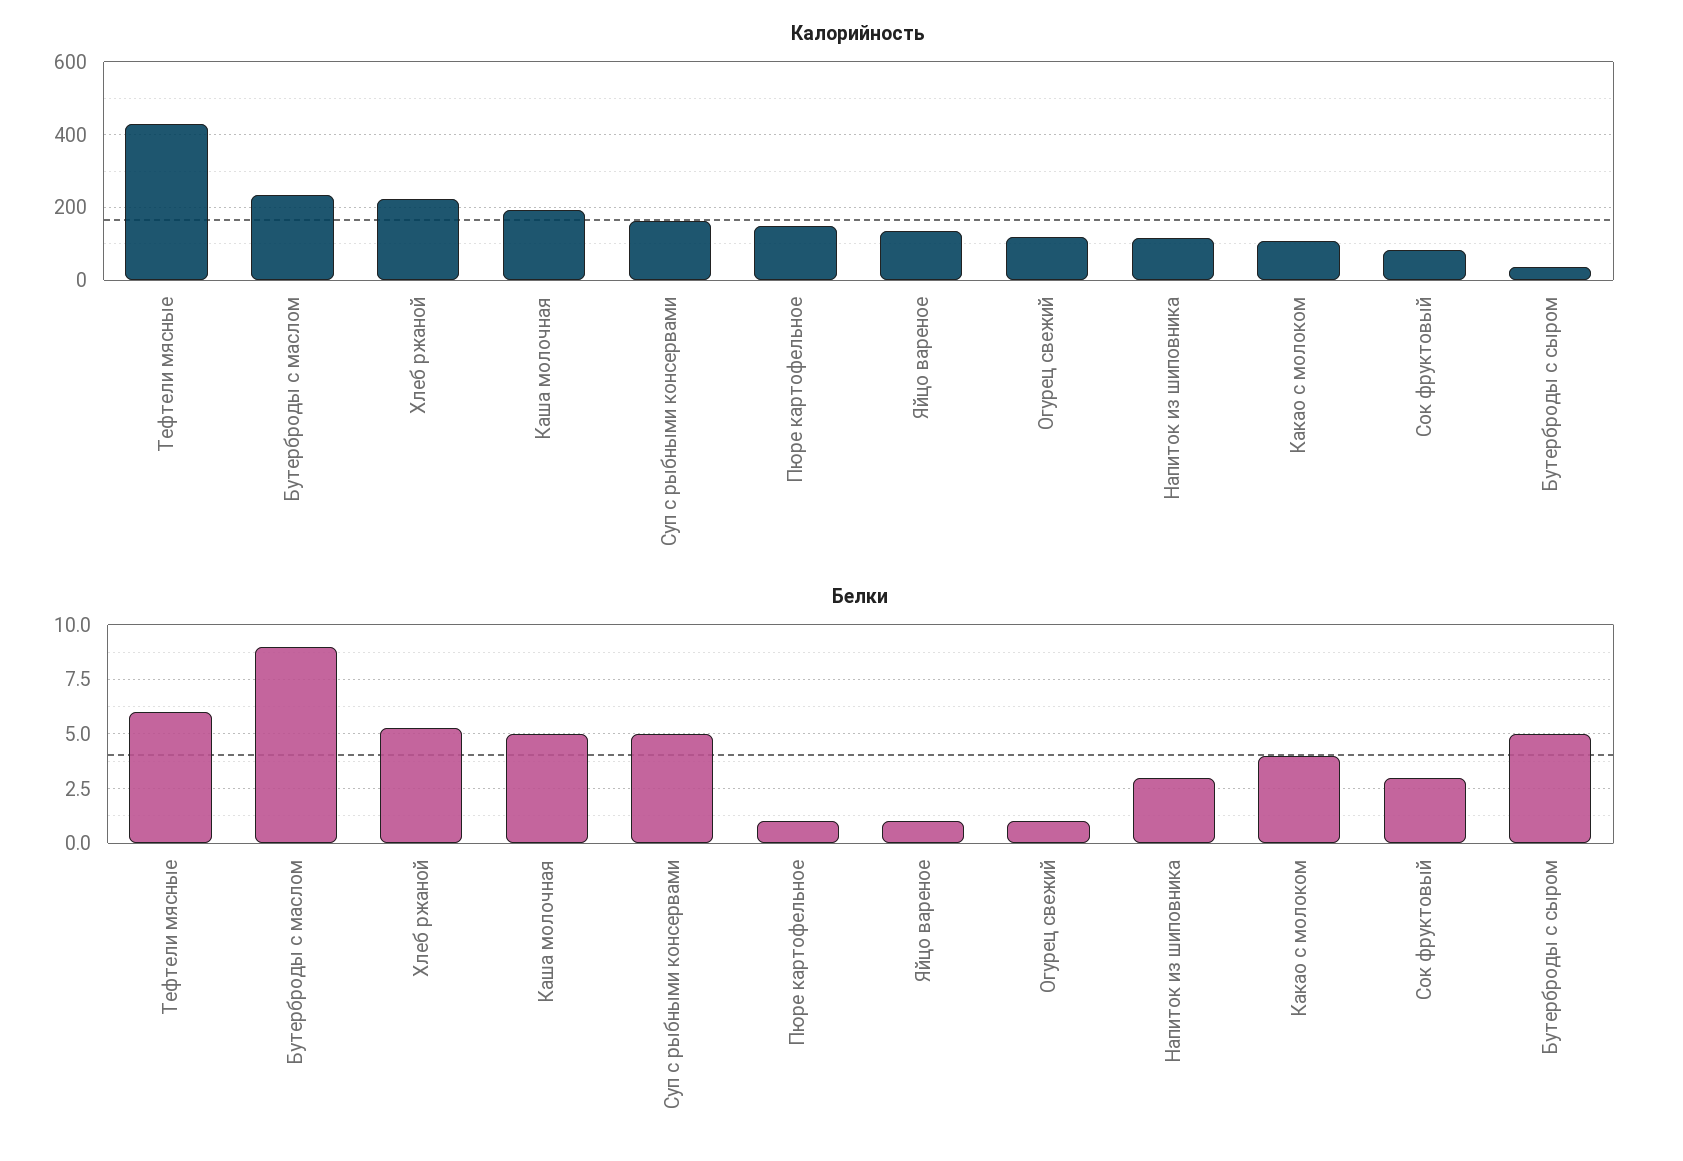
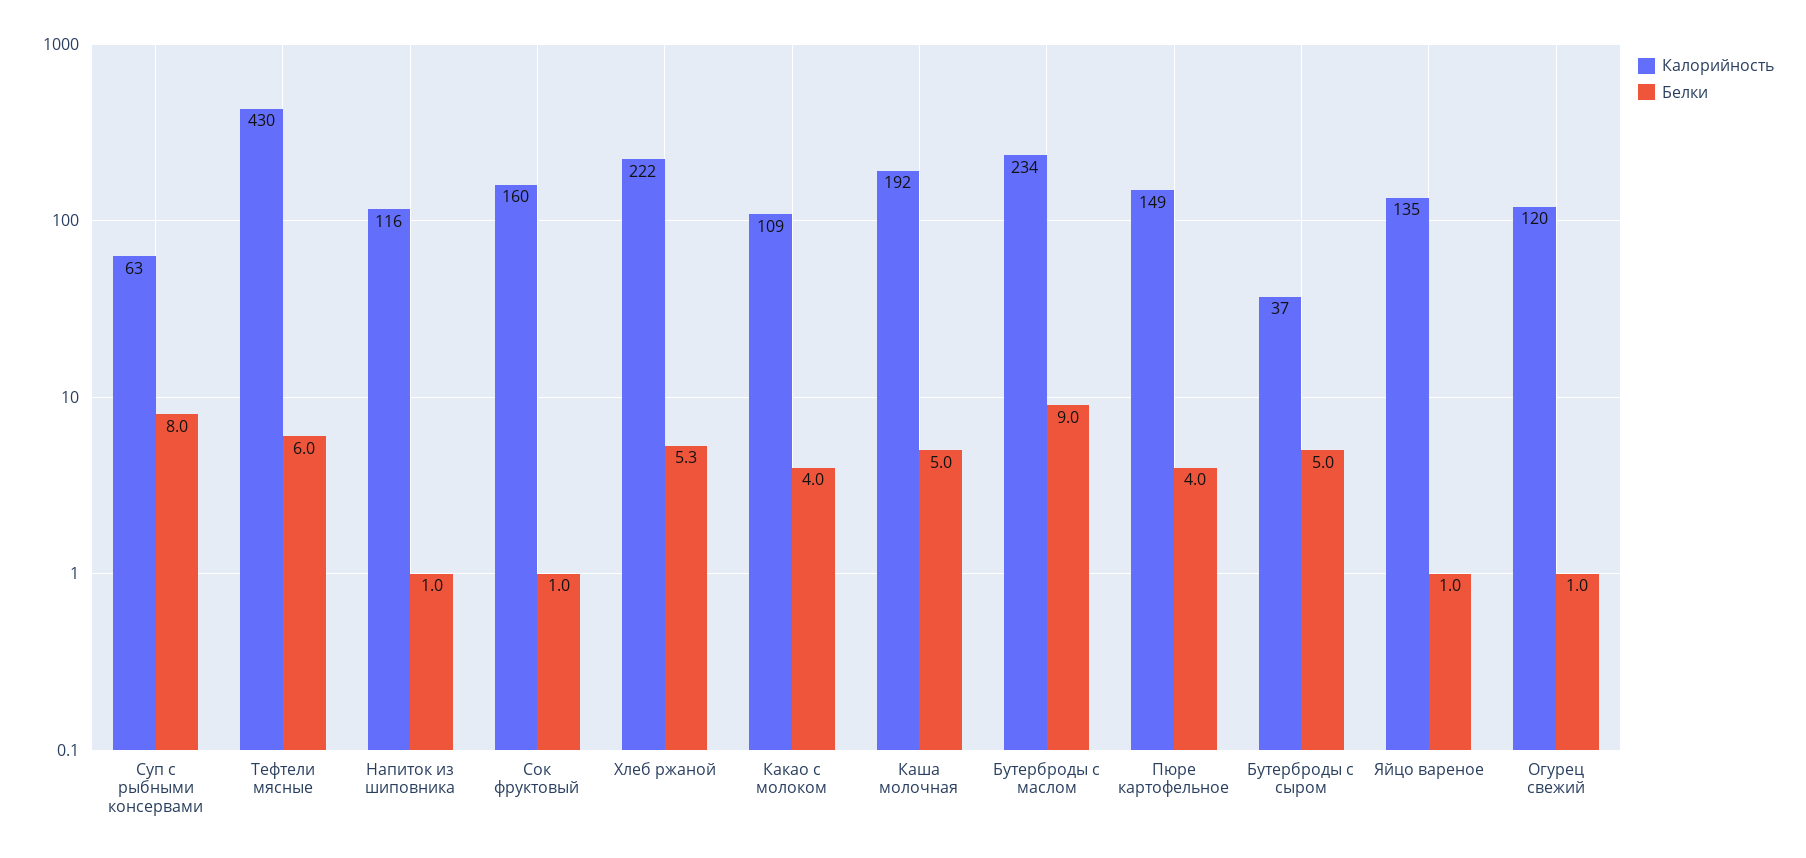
Калорийность, Суп с рыбными консервами: 160 -> 63
Калорийность, Сок фруктовый: 80 -> 160
Белки, Суп с рыбными консервами: 5 -> 8
Белки, Пюре картофельное: 1 -> 4
Белки, Напиток из шиповника: 3 -> 1
Белки, Сок фруктовый: 3 -> 1

